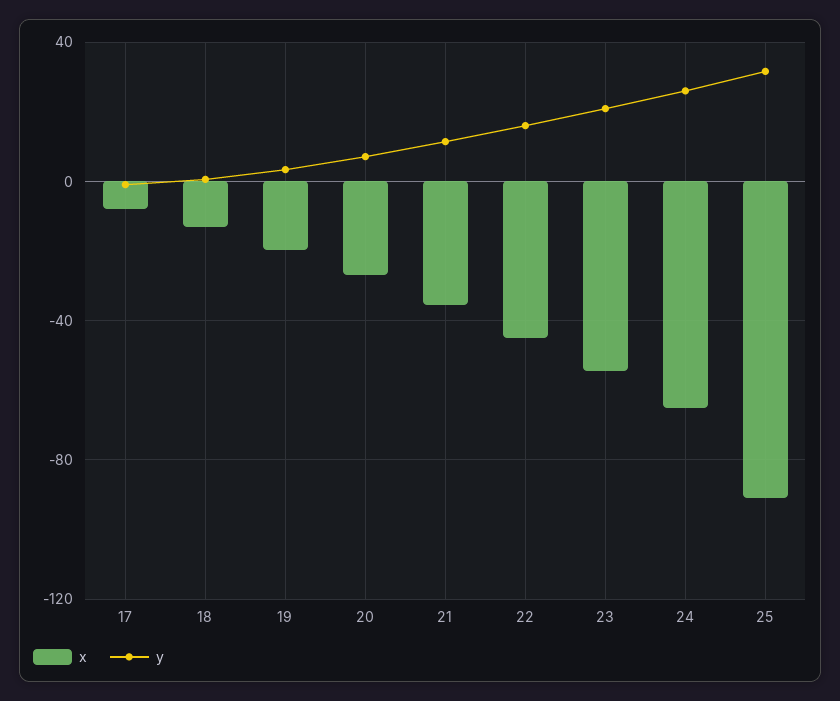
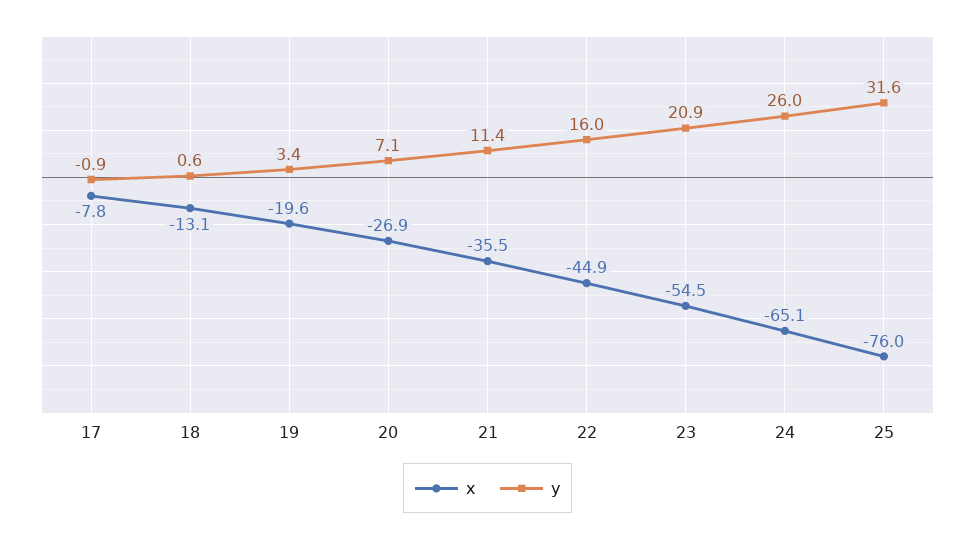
x, 25: -90 -> -76

